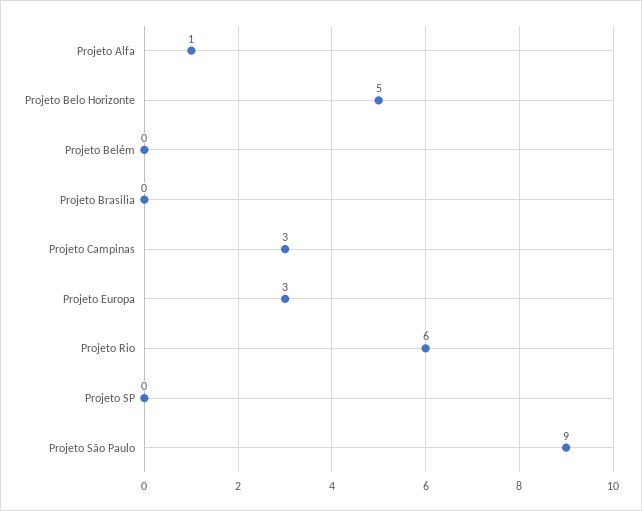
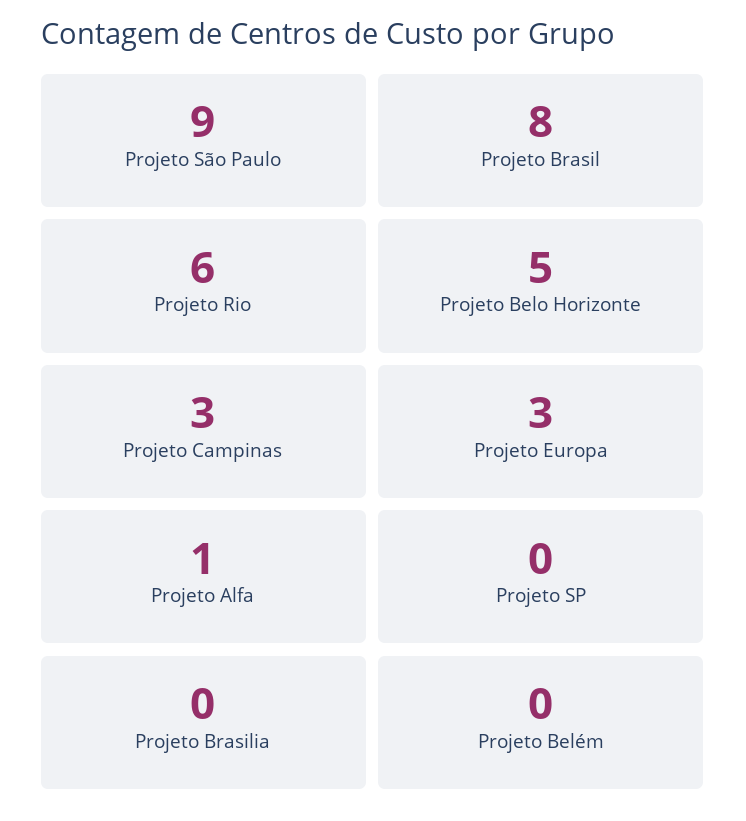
Projeto Brasil: none -> 8

